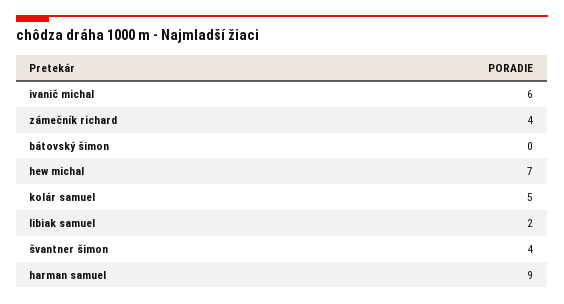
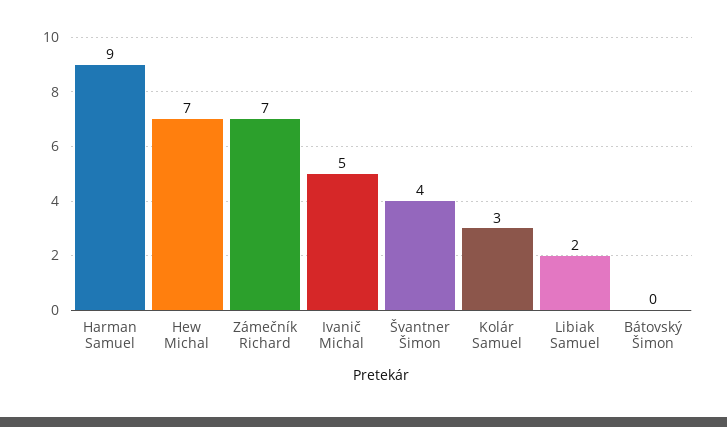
ivanič michal: 6 -> 5
zámečník richard: 4 -> 7
kolár samuel: 5 -> 3

